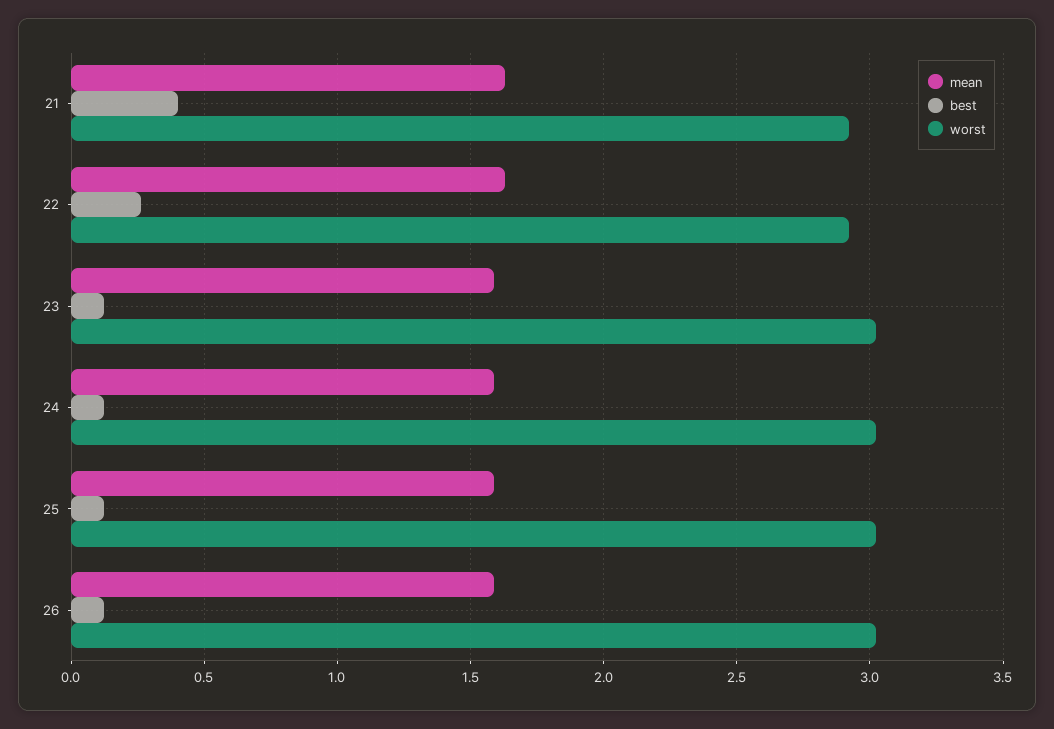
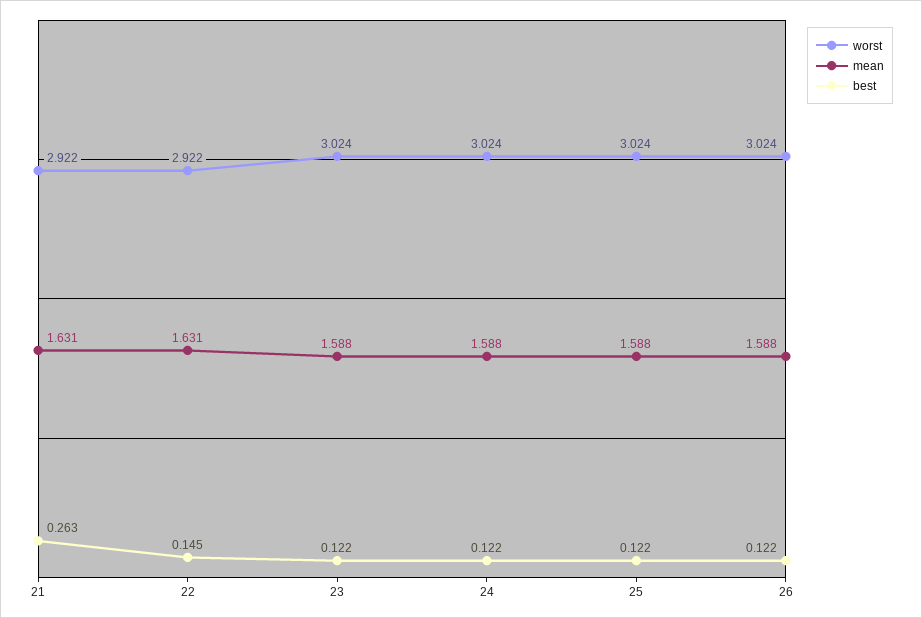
best, 21: 0.4 -> 0.263
best, 22: 0.25 -> 0.145

